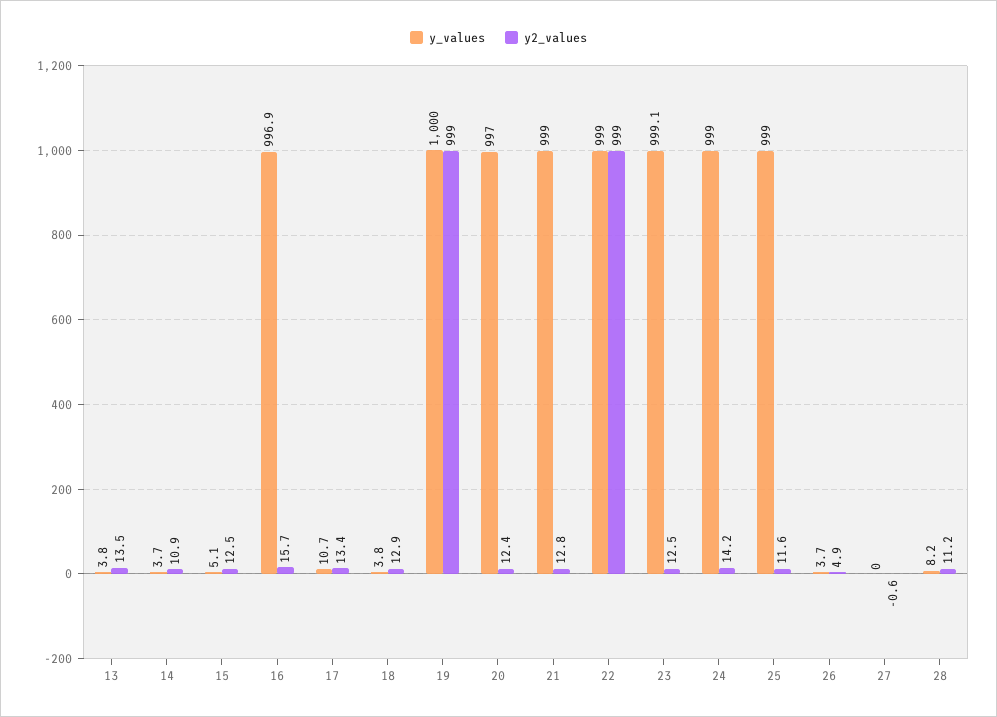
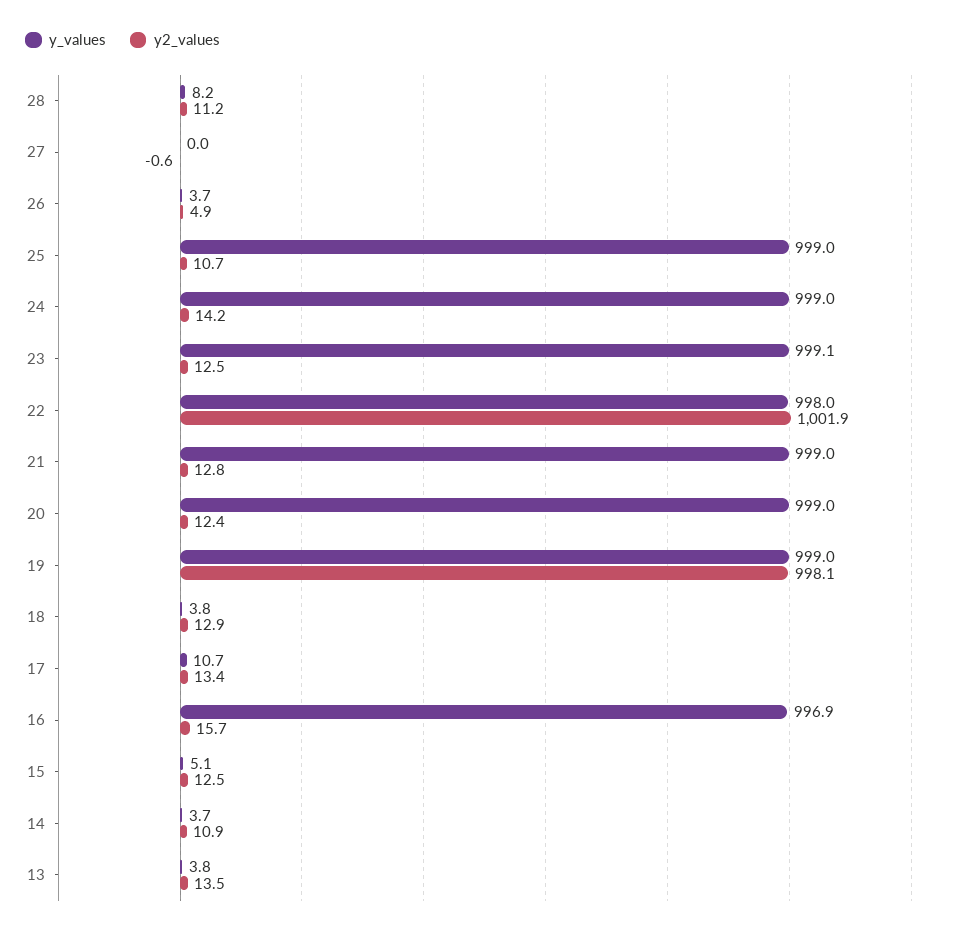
y_values, 19: 1000 -> 999
y2_values, 19: 999 -> 998.1
y_values, 20: 997 -> 999
y_values, 22: 999 -> 998
y2_values, 22: 999 -> 1001.9
y2_values, 25: 11.6 -> 10.7

